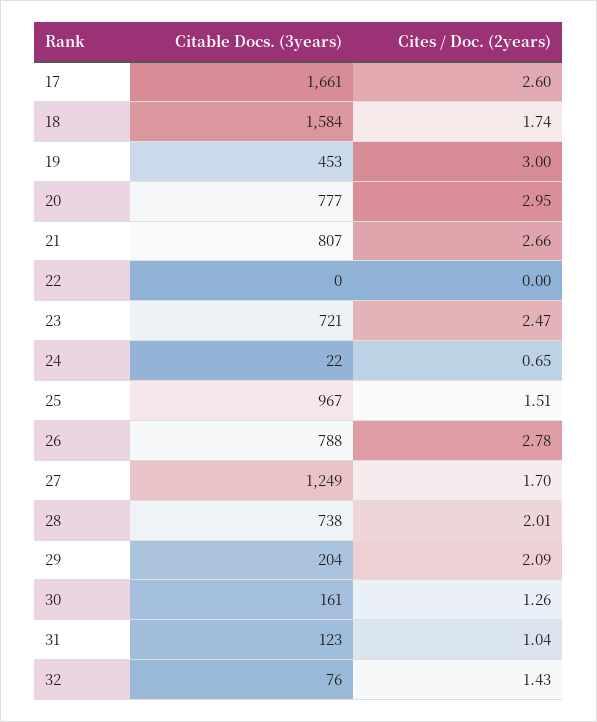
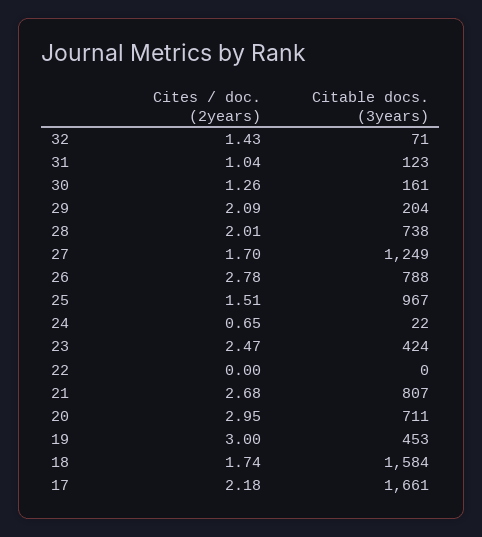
Cites / Doc. (2years), 17: 2.6 -> 2.18
Citable Docs. (3years), 20: 777 -> 711
Cites / Doc. (2years), 21: 2.66 -> 2.68
Citable Docs. (3years), 23: 721 -> 424
Citable Docs. (3years), 32: 76 -> 71

